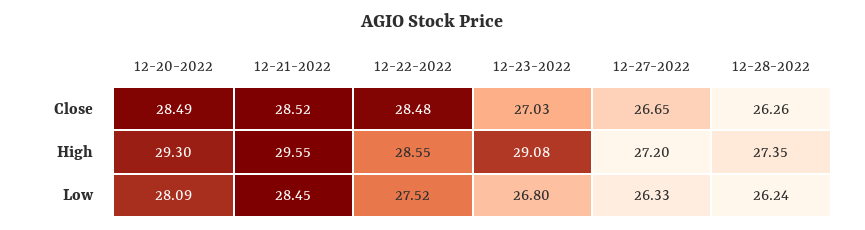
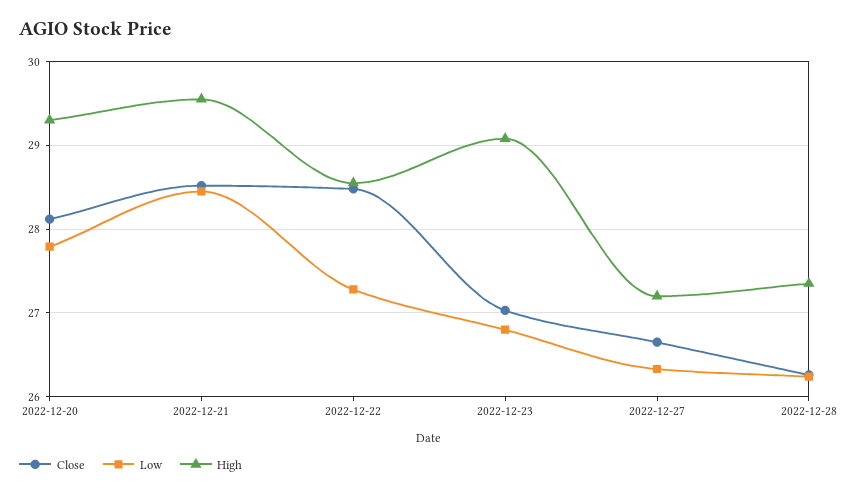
Close, 12-20-2022: 28.49 -> 28.1
Low, 12-20-2022: 28.09 -> 27.8
Low, 12-22-2022: 27.52 -> 27.3

